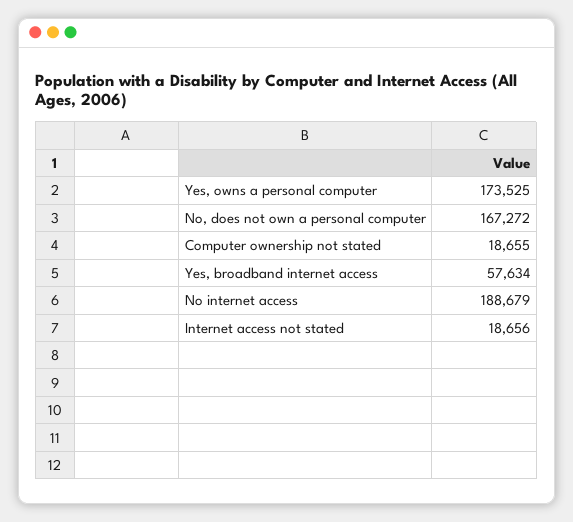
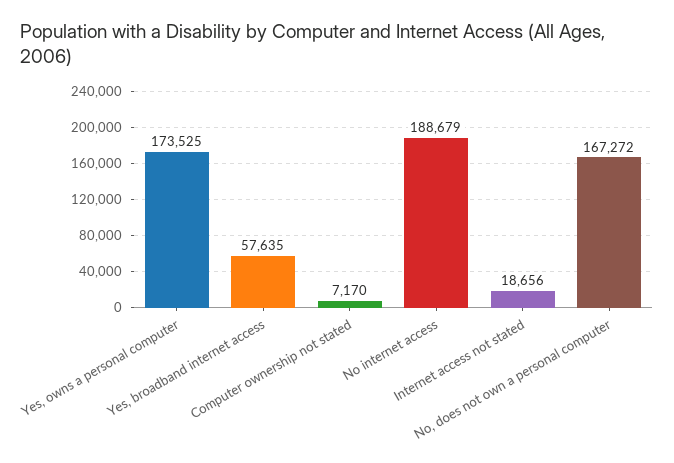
Computer ownership not stated: 18655 -> 7170
Yes, broadband internet access: 57634 -> 57635

